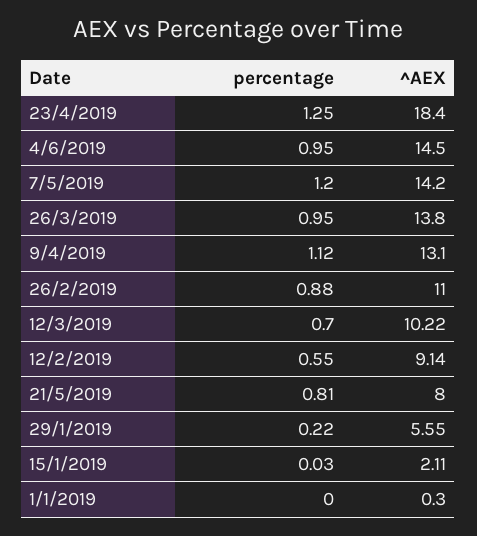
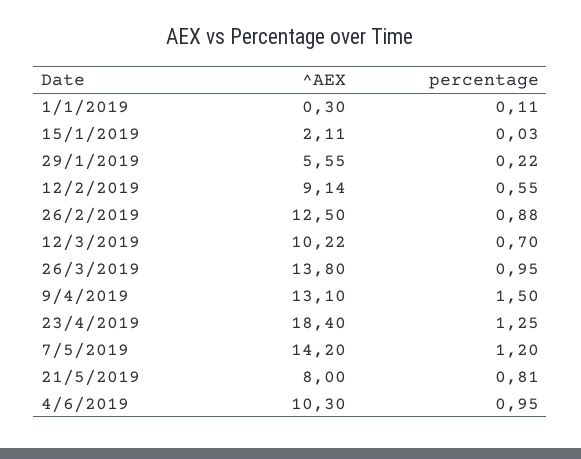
^AEX, 4/6/2019: 14.5 -> 10.3
percentage, 9/4/2019: 1.12 -> 1.5
^AEX, 26/2/2019: 11 -> 12.5
percentage, 1/1/2019: 0 -> 0.11

